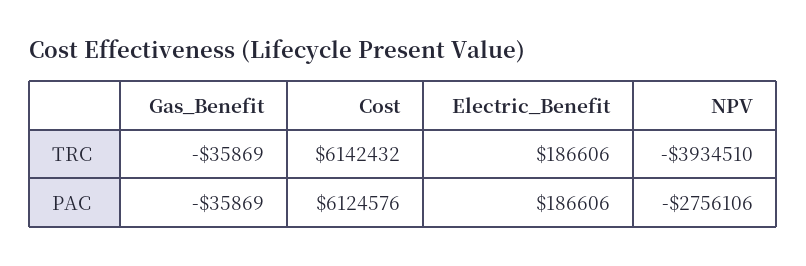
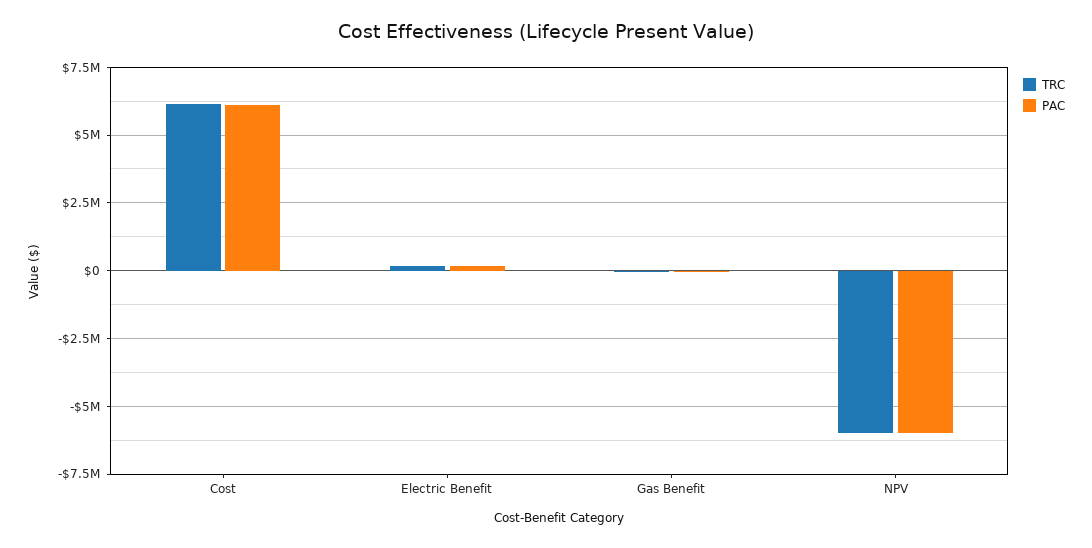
TRC, NPV: -3934510 -> -6000000
PAC, NPV: -2756106 -> -6000000

